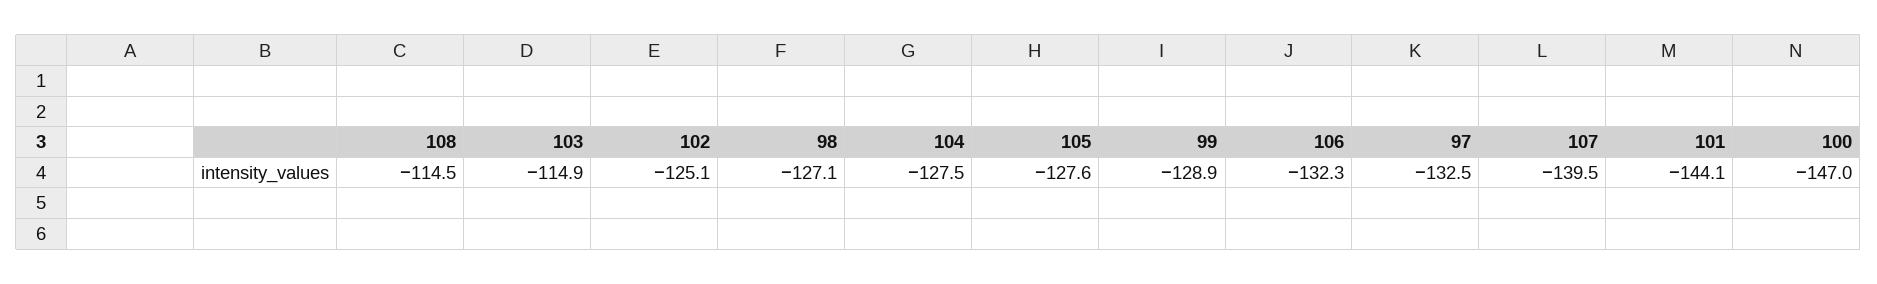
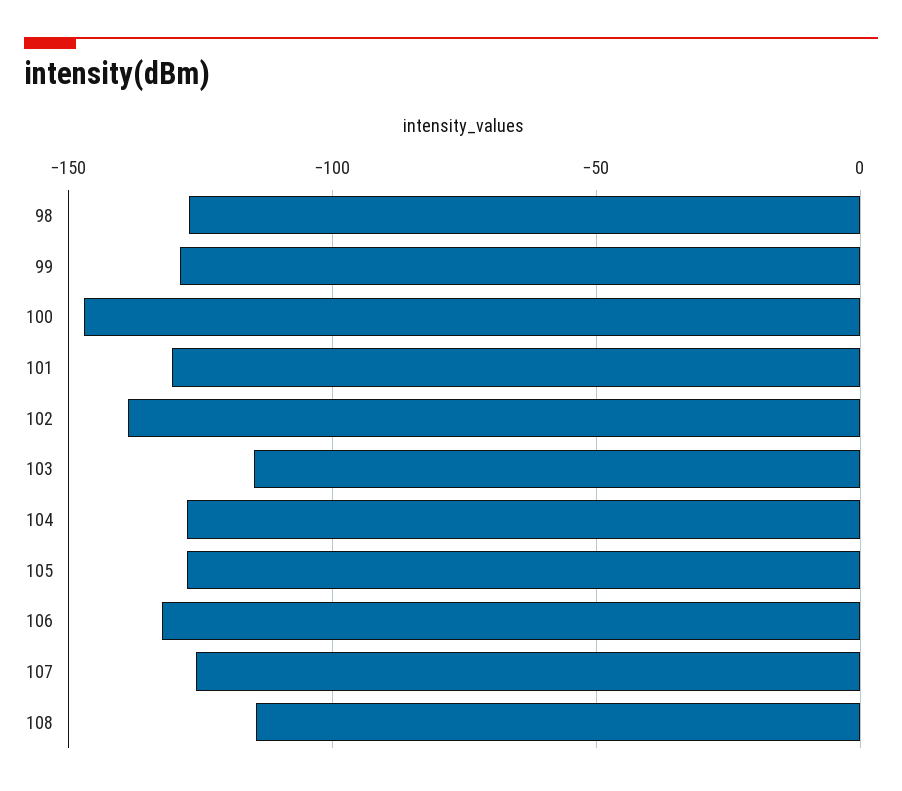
102: -125.1 -> -140
97: -132.5 -> none
107: -139.5 -> -125
101: -144.1 -> -130

